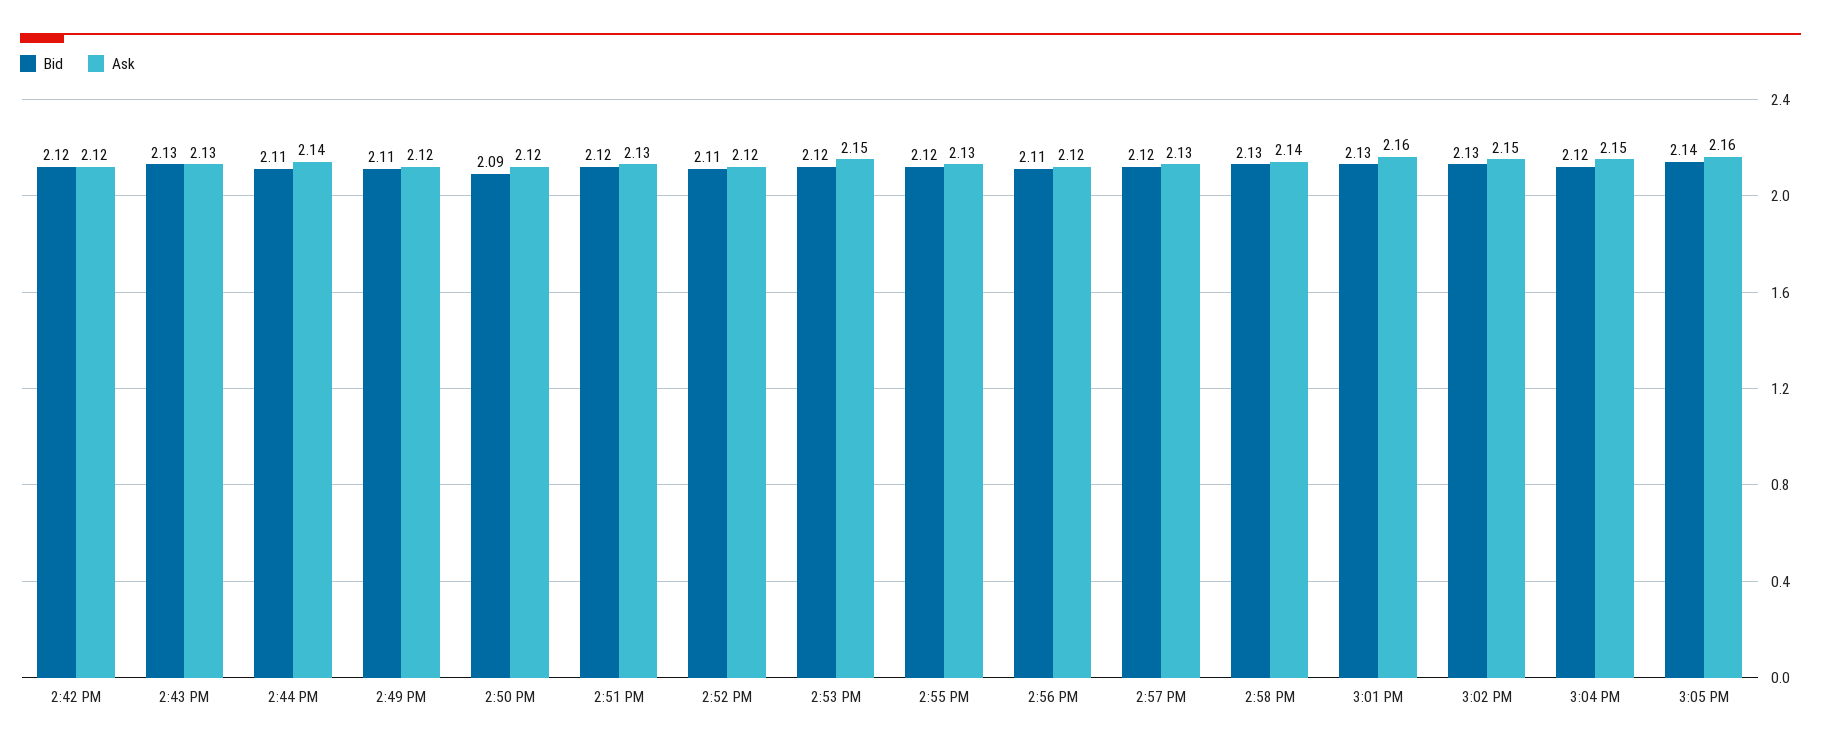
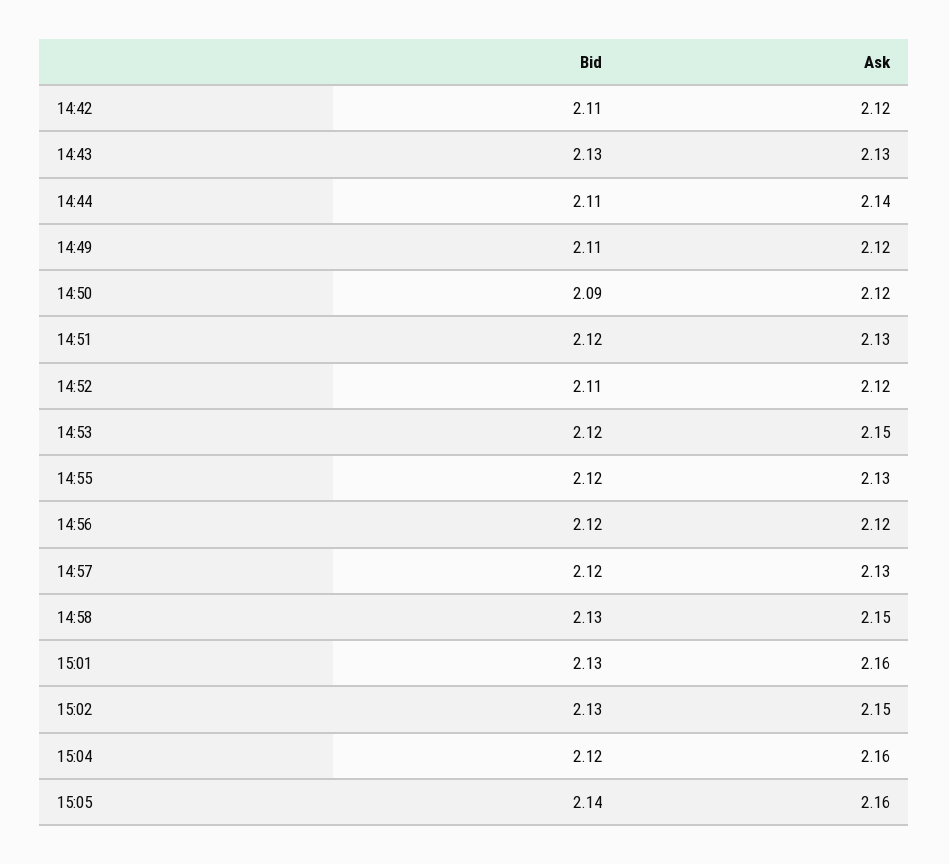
Bid, 2:42 PM: 2.12 -> 2.11
Bid, 2:56 PM: 2.11 -> 2.12
Ask, 2:58 PM: 2.14 -> 2.15
Ask, 3:04 PM: 2.15 -> 2.16

